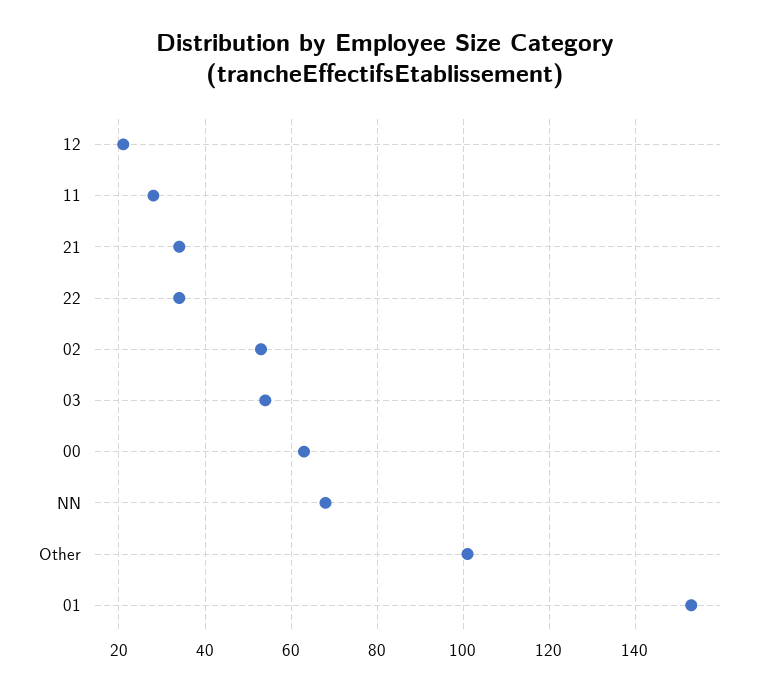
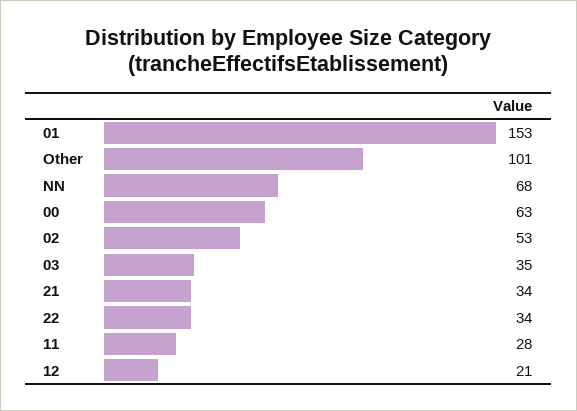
03: 55 -> 35

